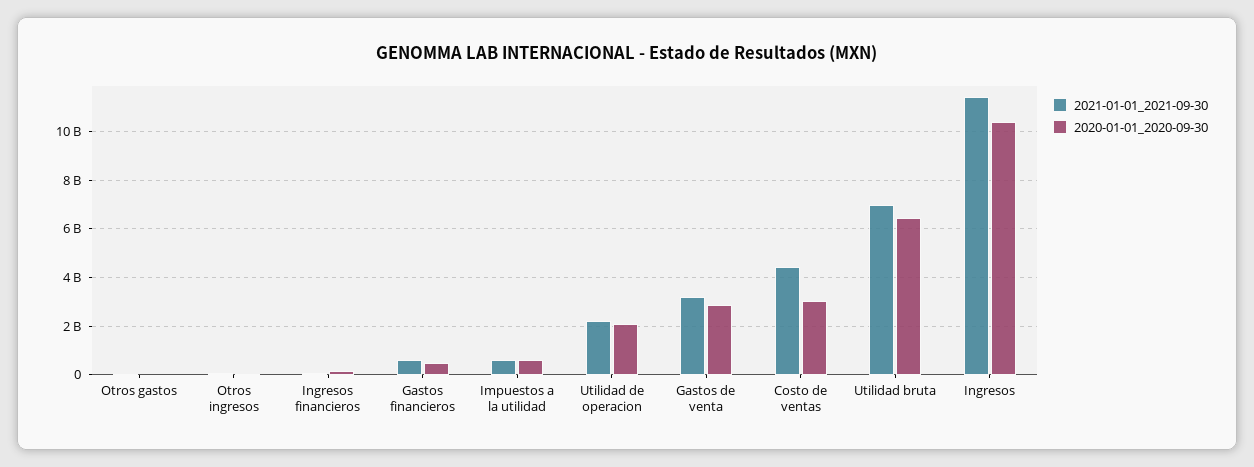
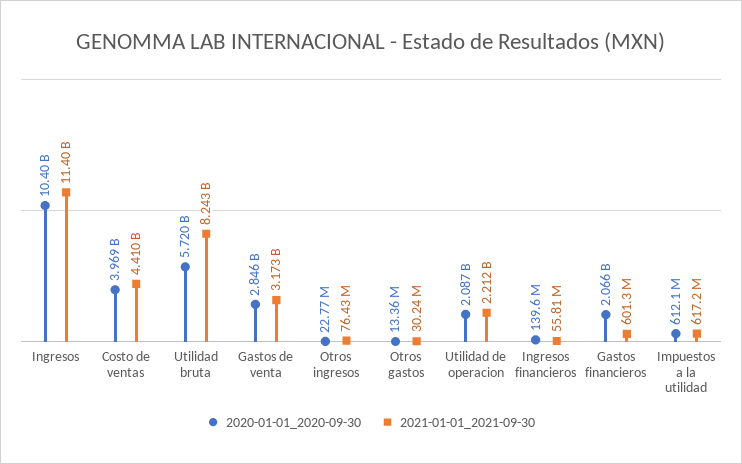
2020-01-01_2020-09-30, Gastos financieros: 500000000 -> 2066000000
2020-01-01_2020-09-30, Costo de ventas: 3000000000 -> 3969000000
2021-01-01_2021-09-30, Utilidad bruta: 7000000000 -> 8243000000
2020-01-01_2020-09-30, Utilidad bruta: 6500000000 -> 5720000000

